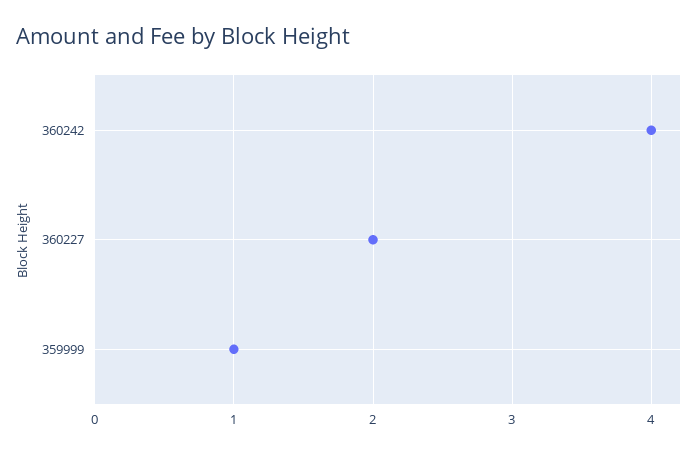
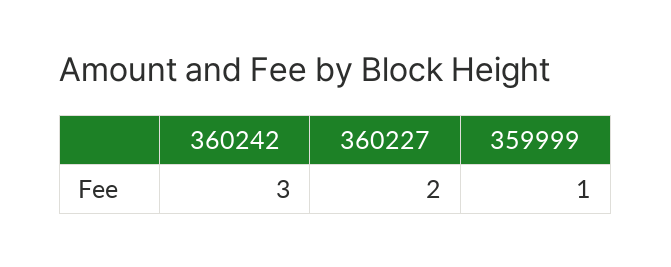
360242: 4 -> 3

